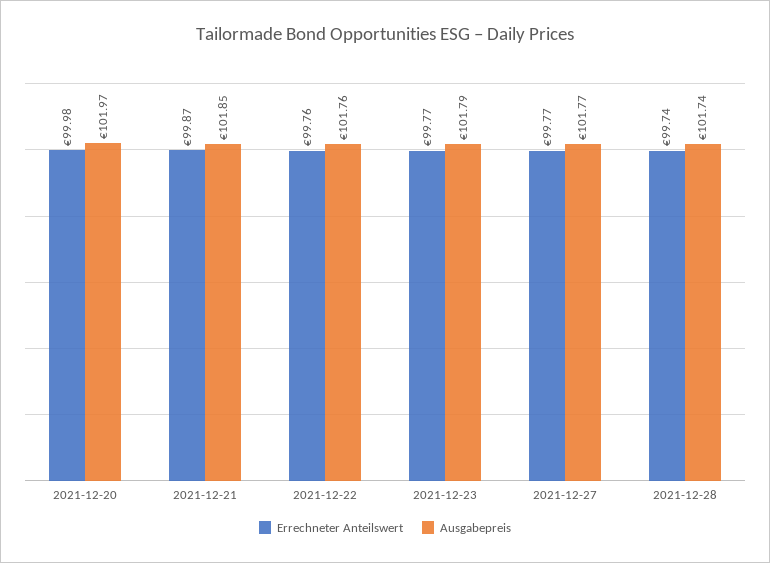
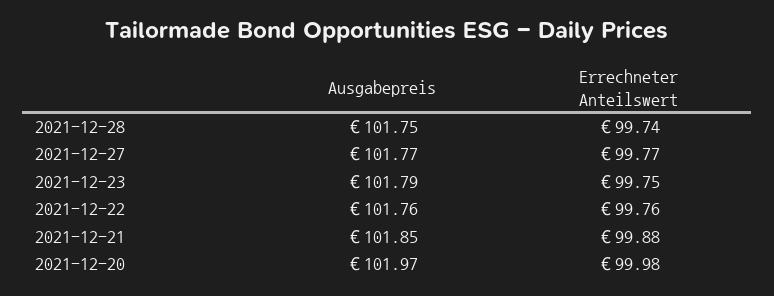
Errechneter Anteilswert, 2021-12-21: 99.87 -> 99.88
Errechneter Anteilswert, 2021-12-23: 99.77 -> 99.75
Ausgabepreis, 2021-12-28: 101.74 -> 101.75

